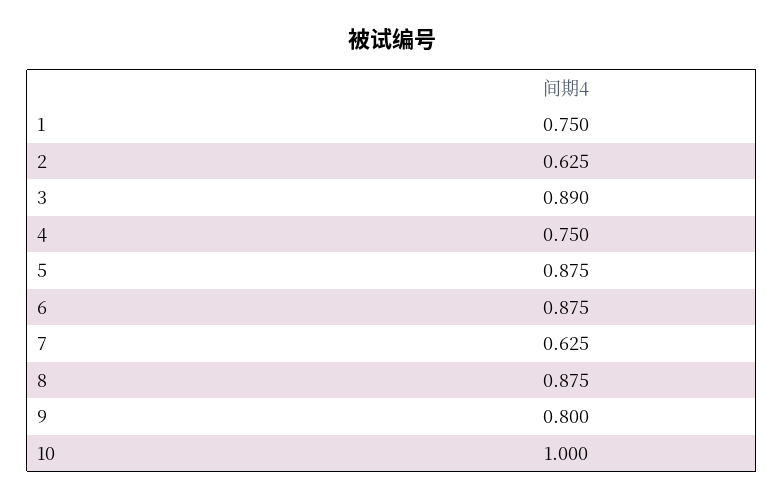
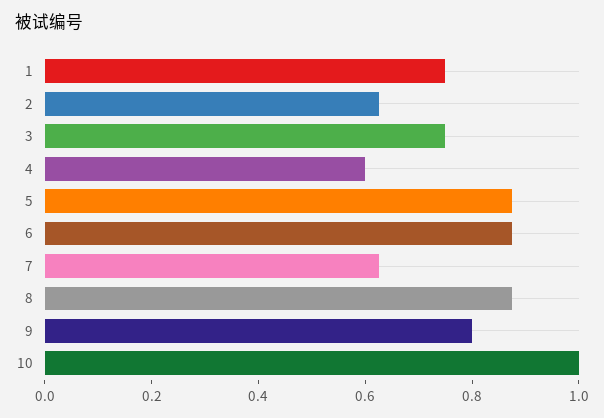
3: 0.89 -> 0.75
4: 0.75 -> 0.6

